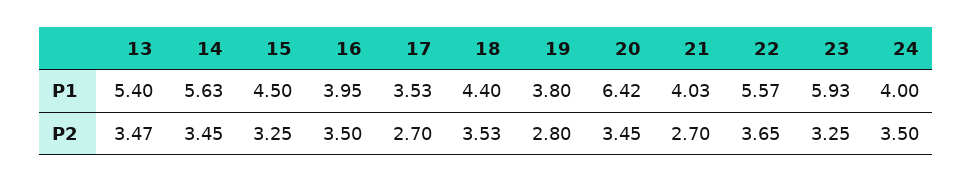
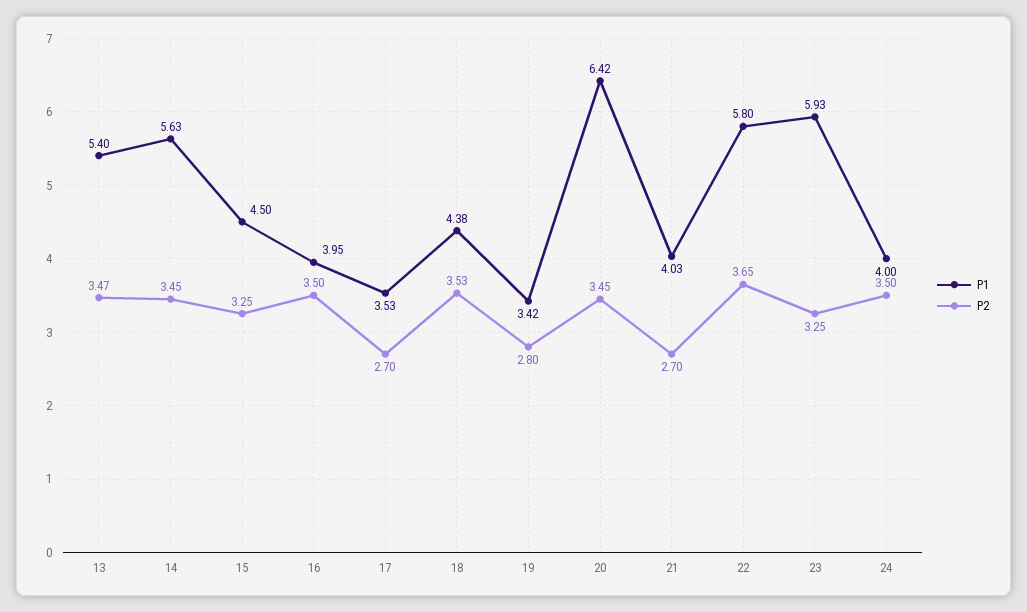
P1, 18: 4.4 -> 4.38
P1, 19: 3.8 -> 3.42
P1, 22: 5.57 -> 5.8

